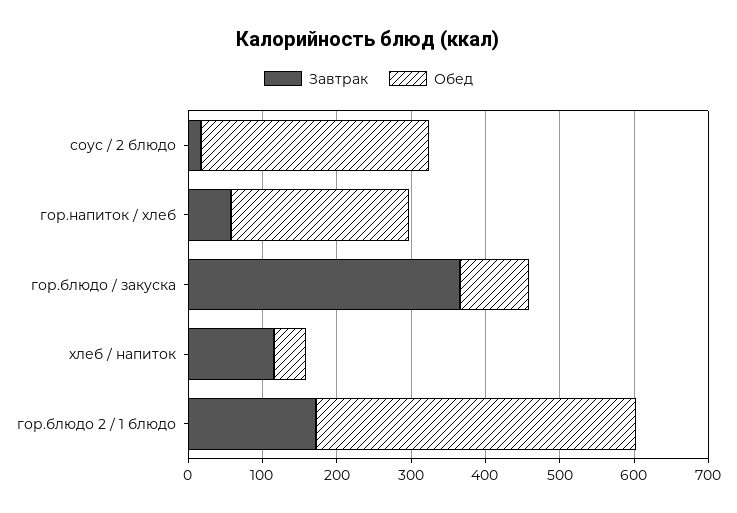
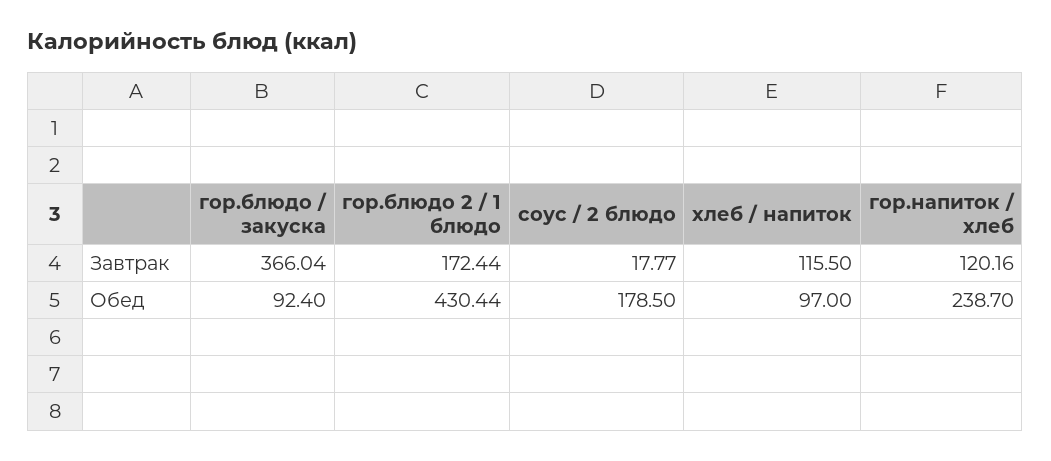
Обед, соус / 2 блюдо: 300 -> 178.5
Завтрак, гор.напиток / хлеб: 60 -> 120.16
Обед, хлеб / напиток: 40 -> 97

